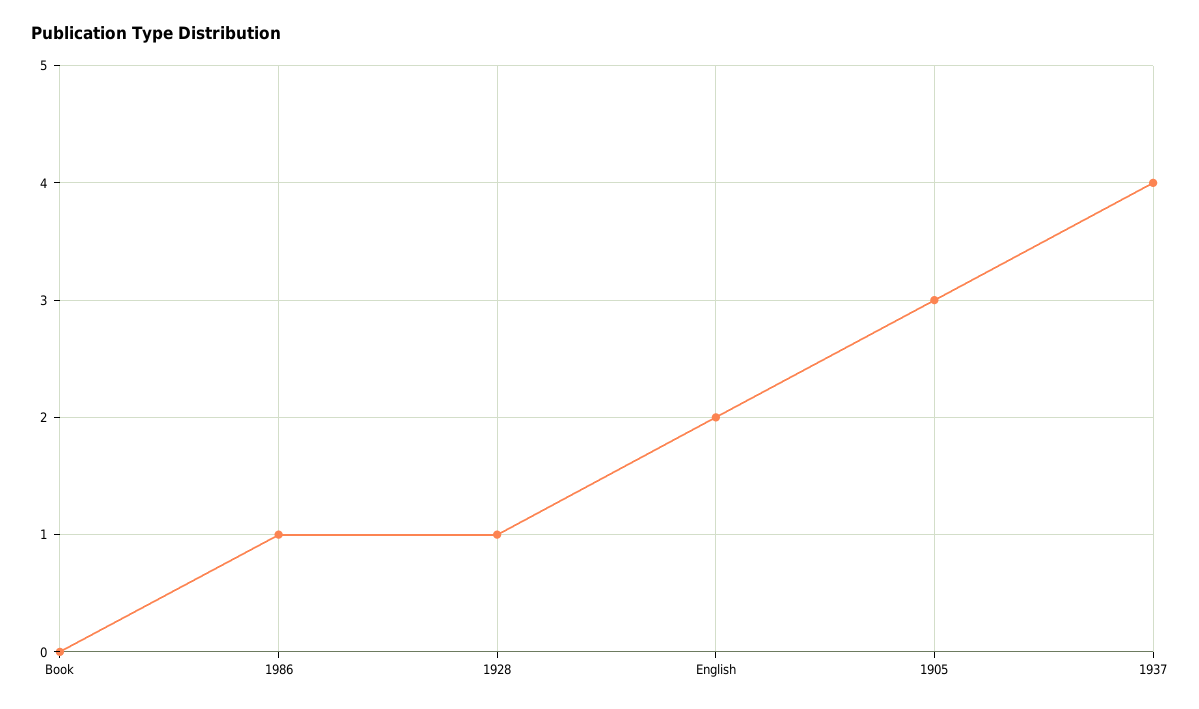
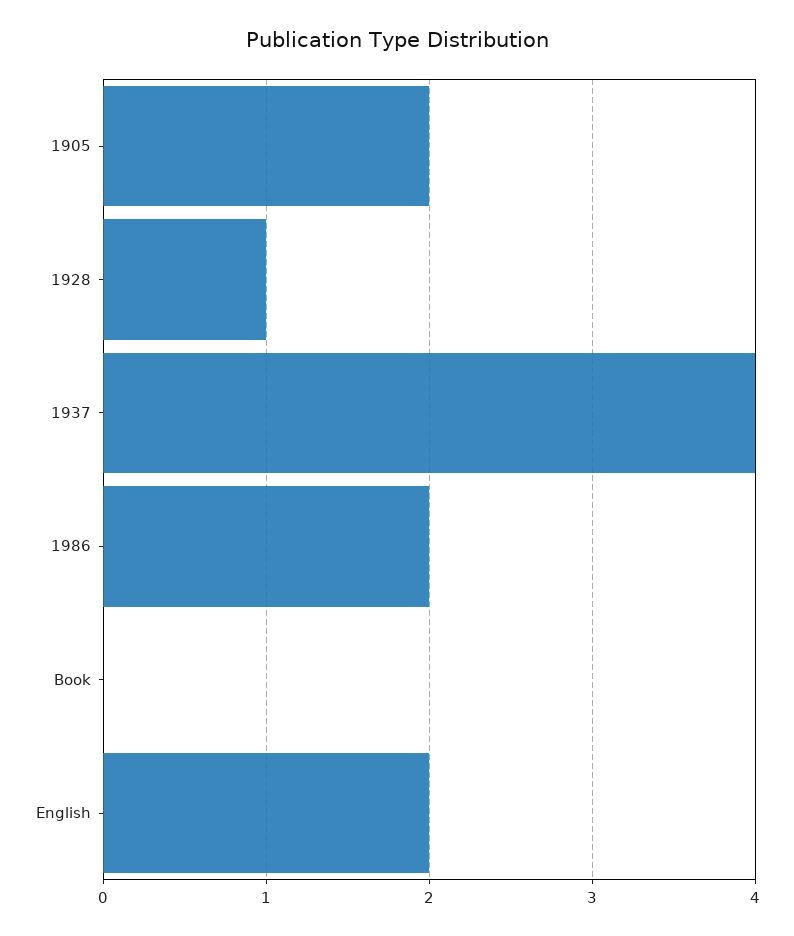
1986: 1 -> 2
1905: 3 -> 2

